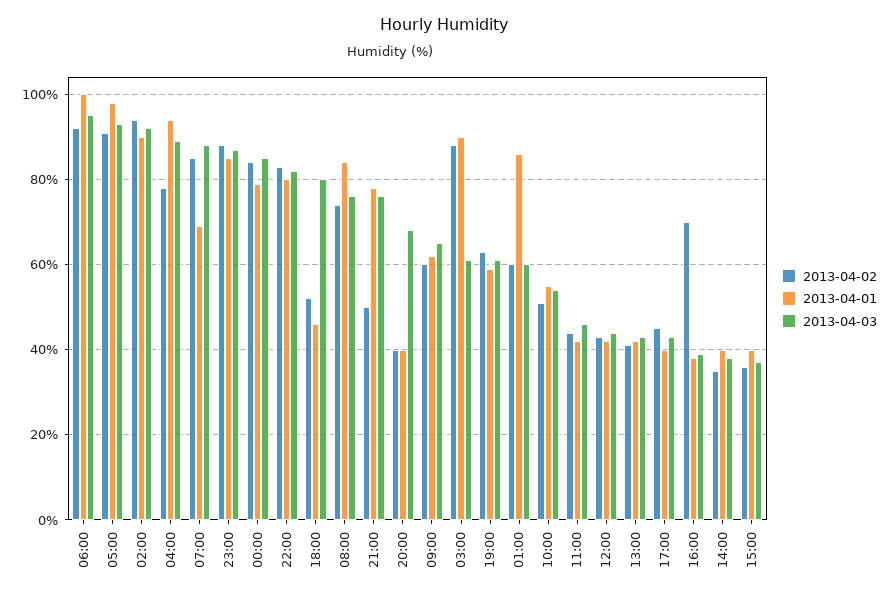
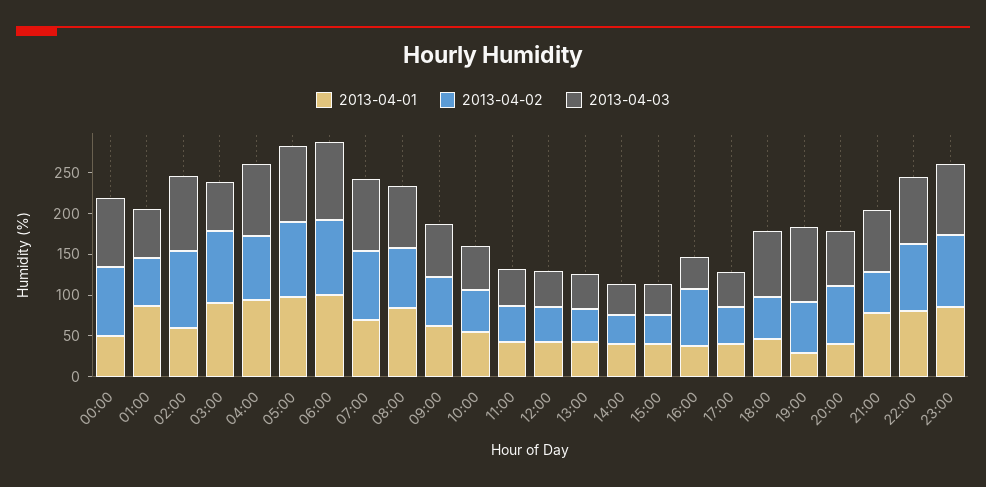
2013-04-01, 02:00: 90 -> 60
2013-04-01, 00:00: 80 -> 50
2013-04-02, 20:00: 40 -> 70
2013-04-01, 19:00: 60 -> 30
2013-04-03, 19:00: 60 -> 90

